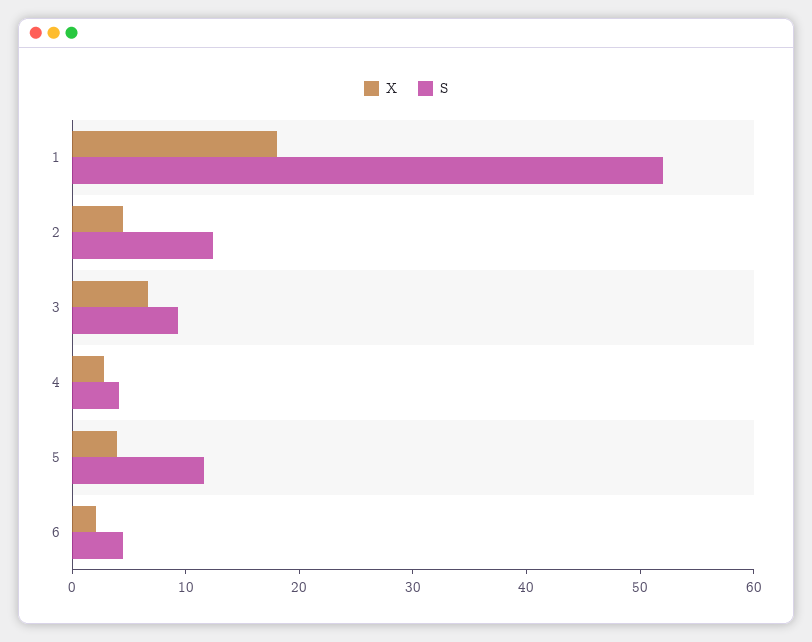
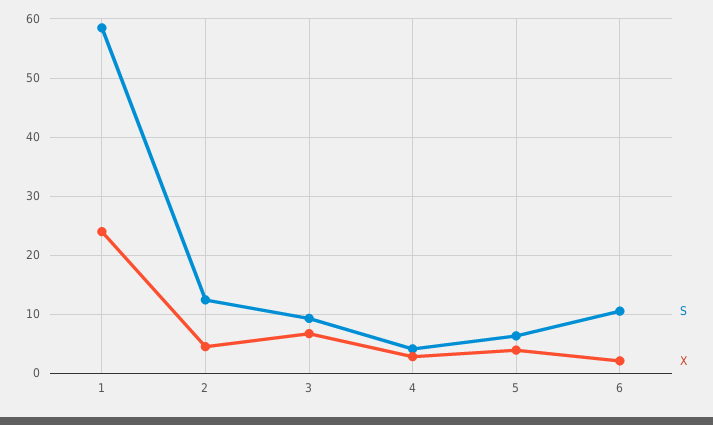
X, 1: 18 -> 24
S, 1: 52 -> 58
S, 5: 12 -> 6
S, 6: 4 -> 10

